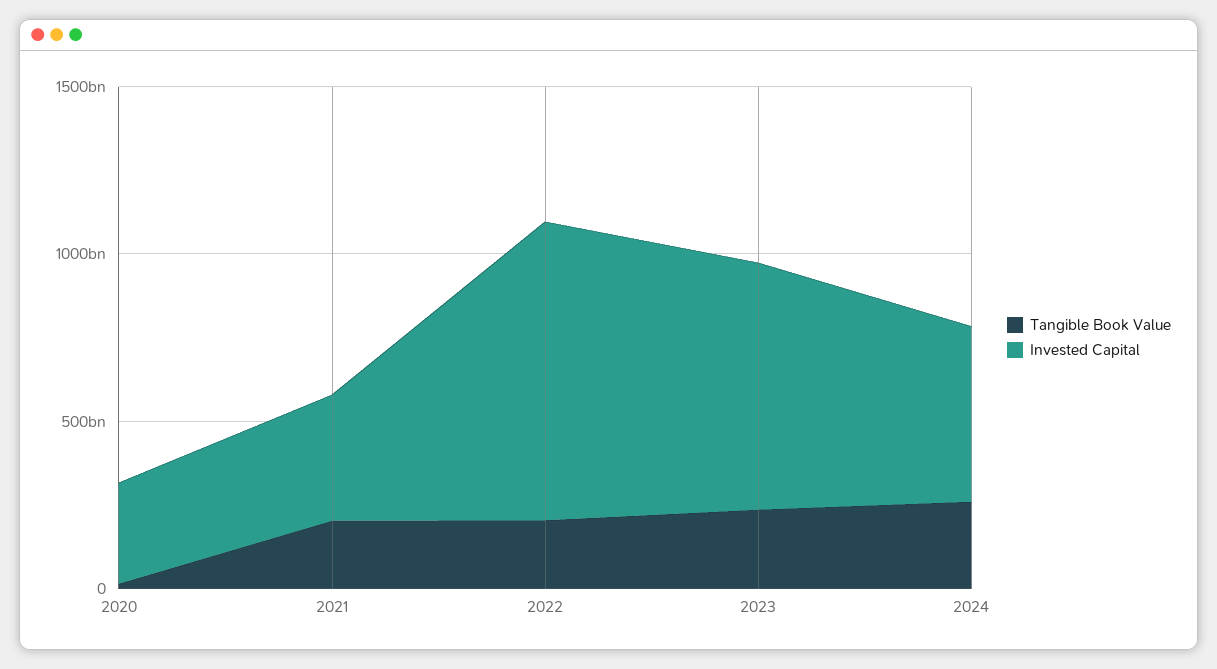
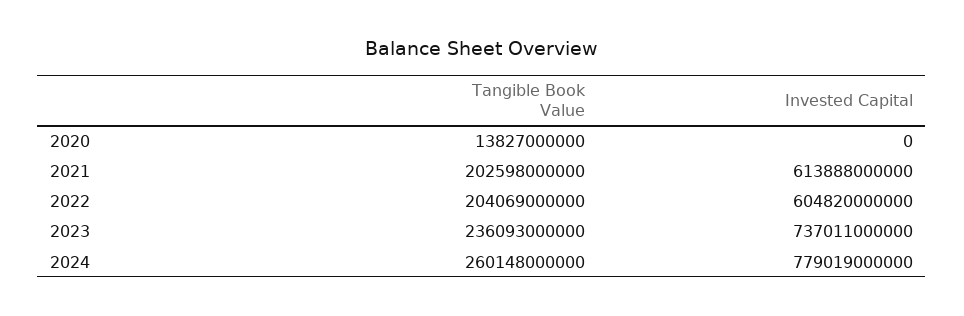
Invested Capital, 2020: 300000000000 -> 0
Invested Capital, 2021: 400000000000 -> 613888000000
Invested Capital, 2022: 900000000000 -> 604820000000
Invested Capital, 2024: 500000000000 -> 779019000000

